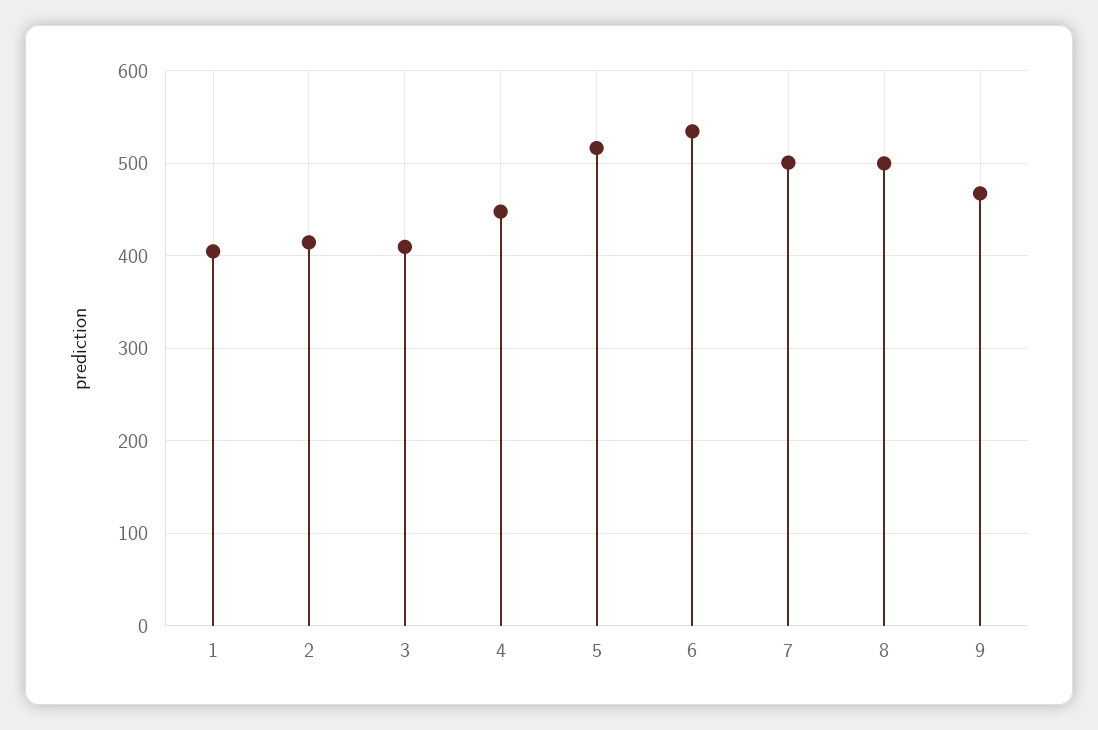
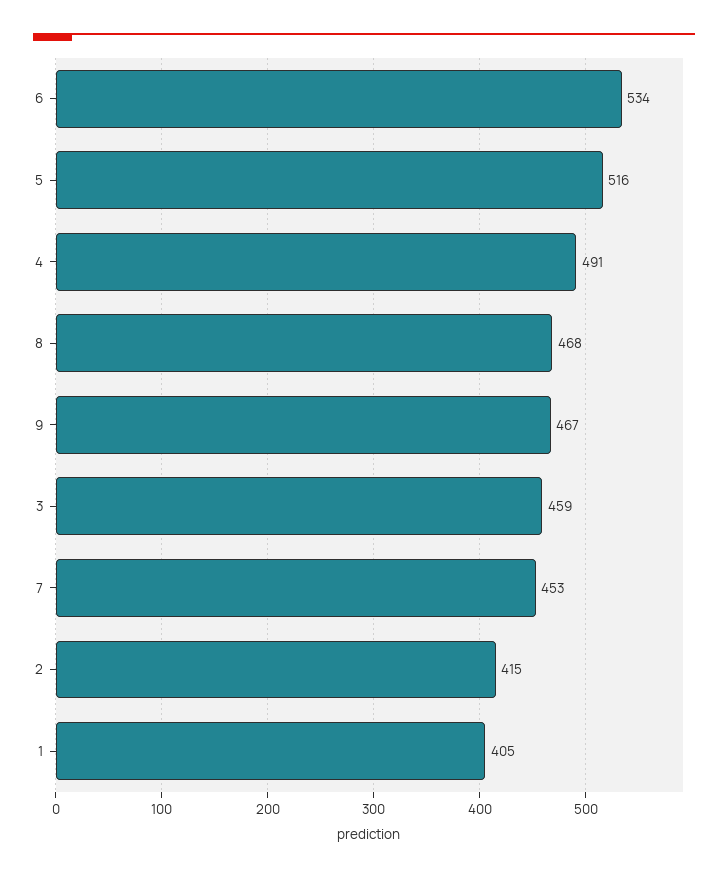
3: 410 -> 459
4: 450 -> 491
7: 500 -> 453
8: 500 -> 468

